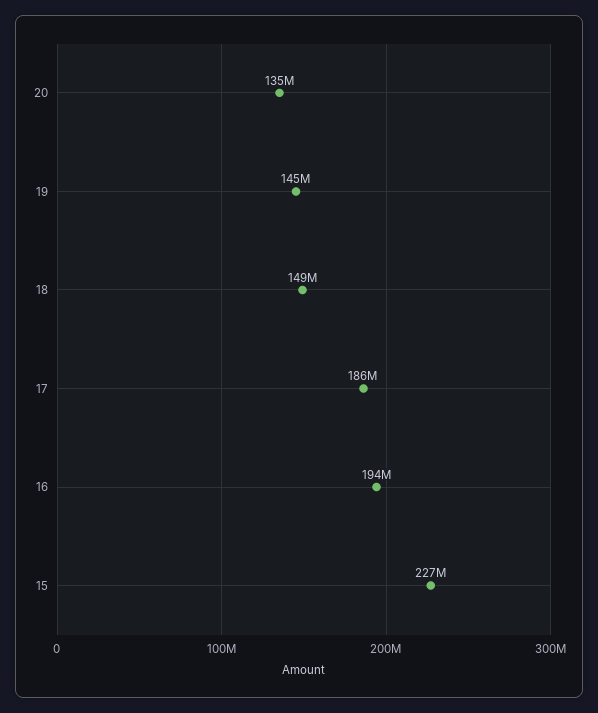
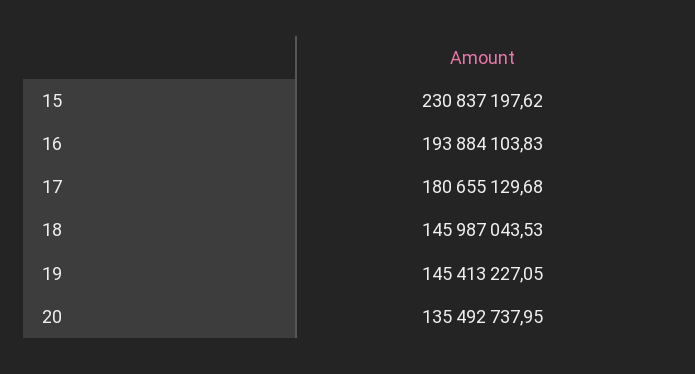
18: 149000000 -> 145987043.53
17: 186000000 -> 180655129.68
15: 227000000 -> 230837197.62

